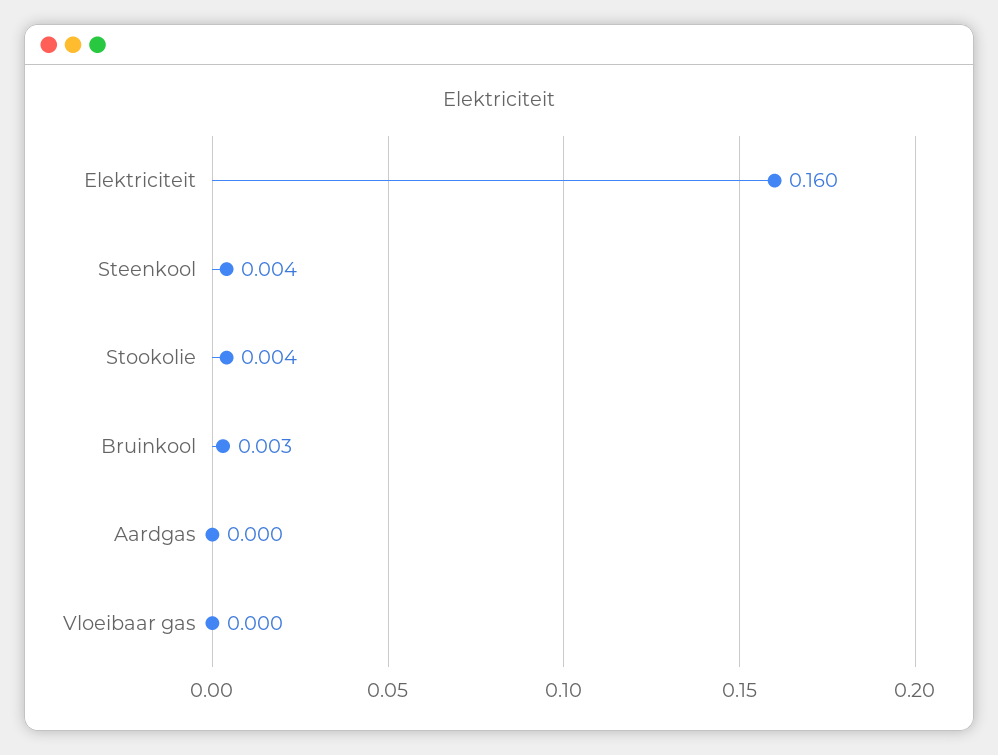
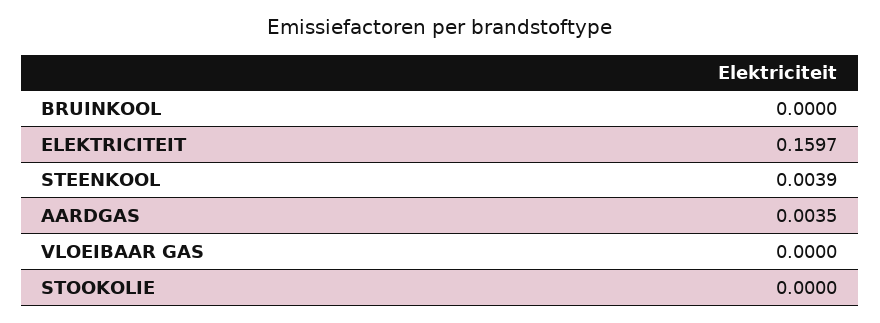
Stookolie: 0.004 -> 0
Bruinkool: 0.003 -> 0
Aardgas: 0 -> 0.0035

